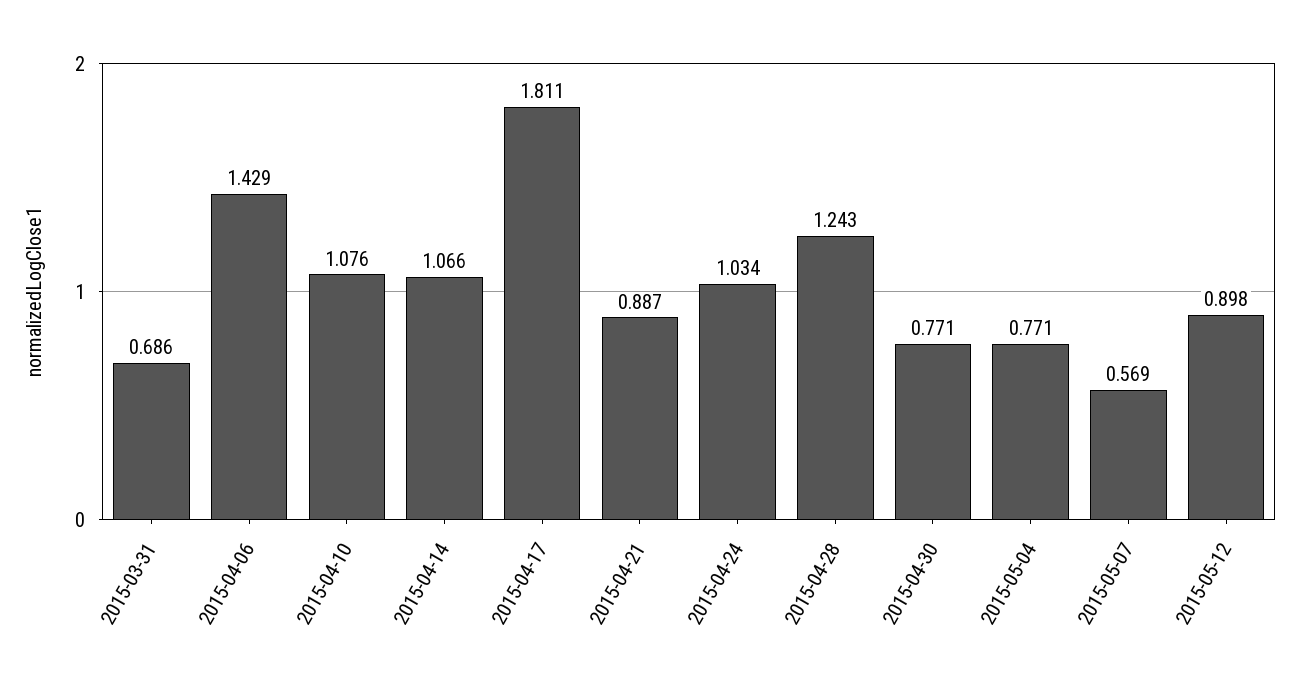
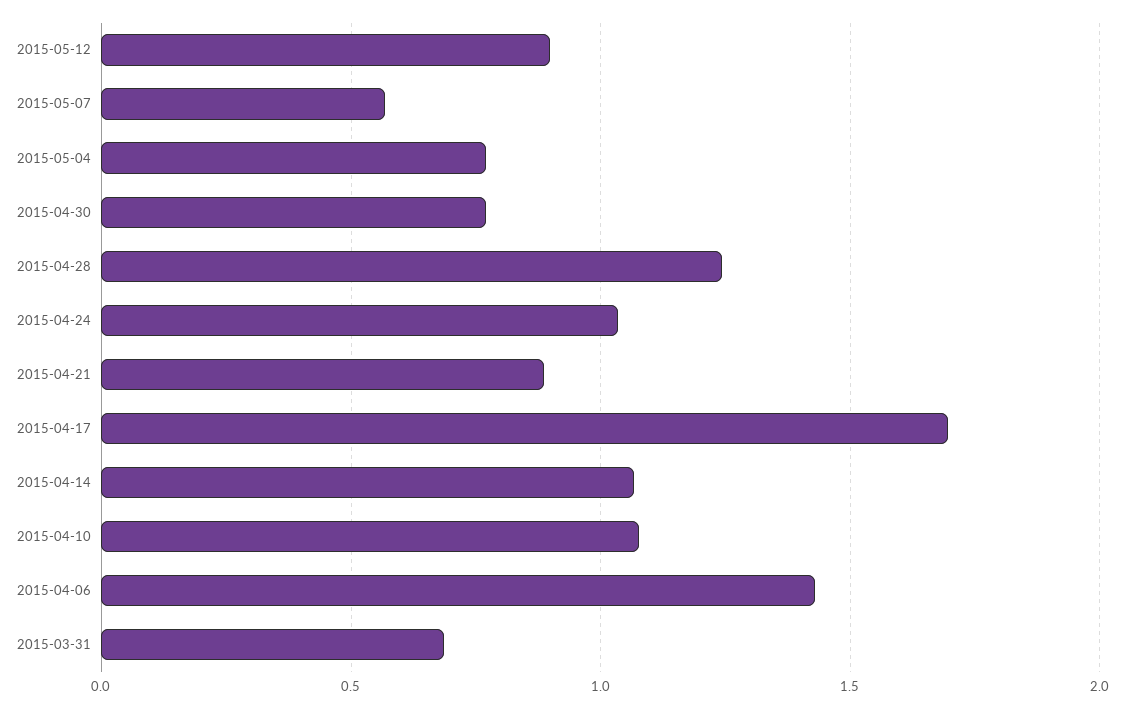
2015-04-17: 1.811 -> 1.7

